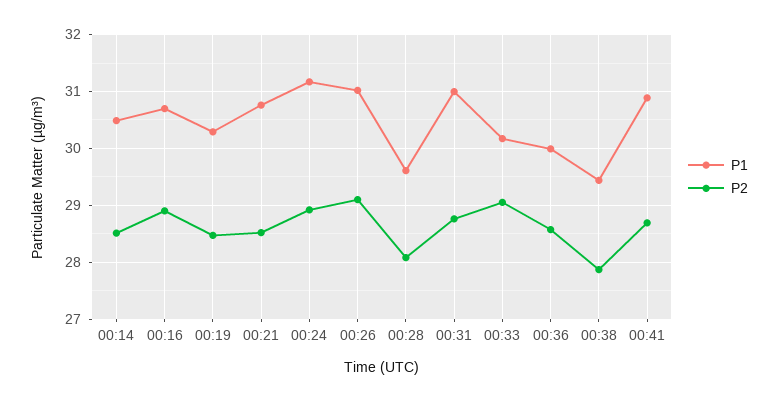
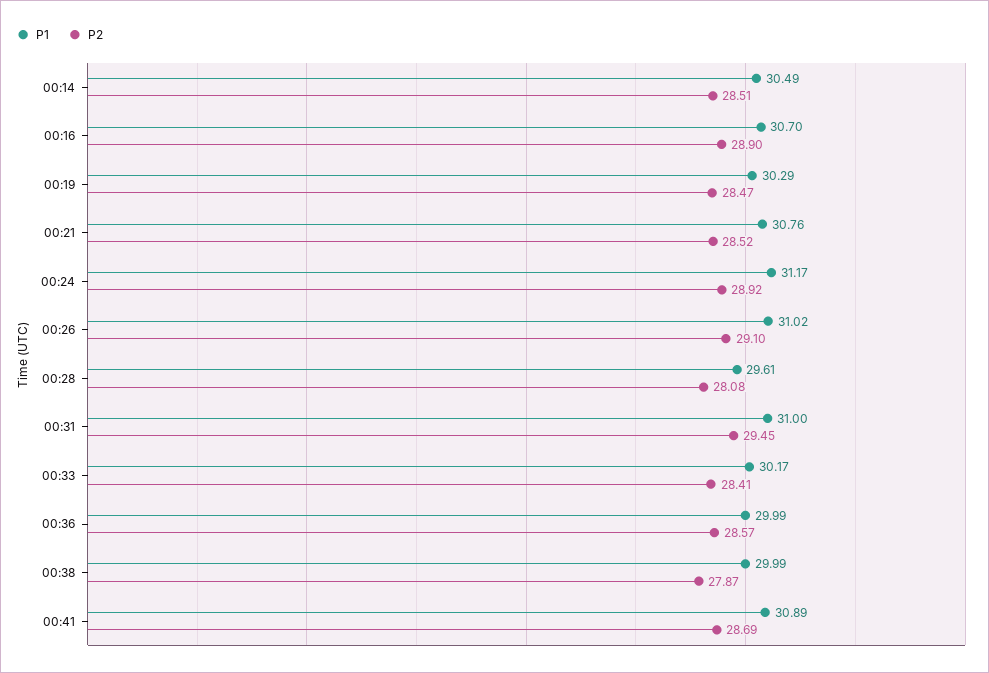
P2, 00:31: 28.8 -> 29.45
P2, 00:33: 29 -> 28.41
P1, 00:38: 29.4 -> 29.99

